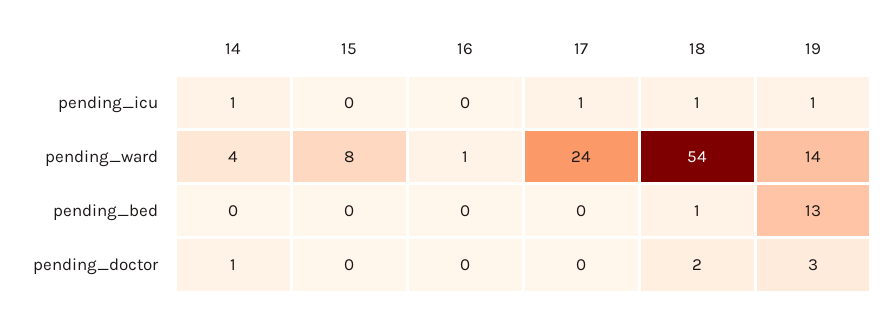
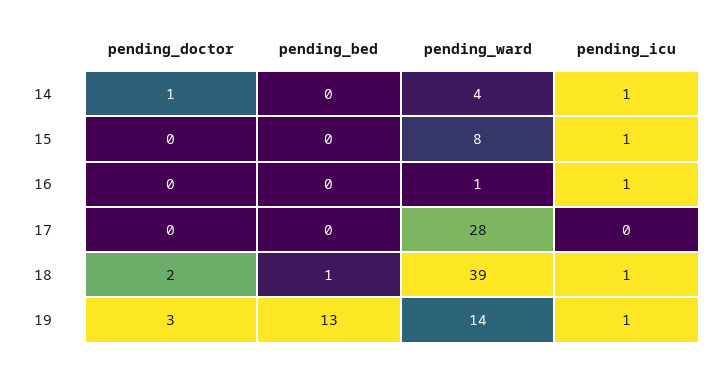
15, pending_icu: 0 -> 1
16, pending_icu: 0 -> 1
17, pending_icu: 1 -> 0
17, pending_ward: 24 -> 28
18, pending_ward: 54 -> 39

